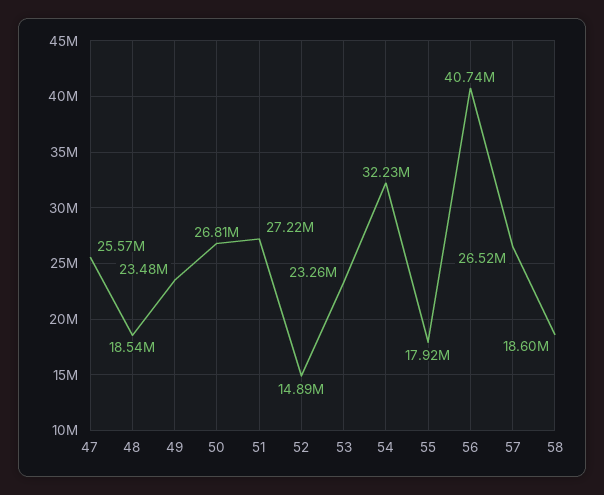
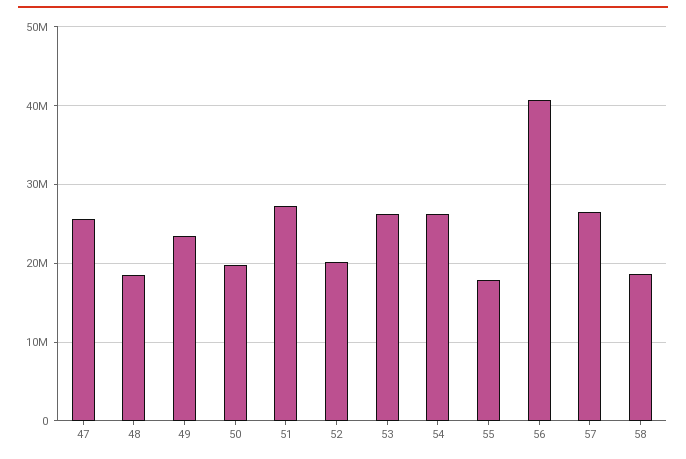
50: 26810000 -> 20000000
52: 14890000 -> 20000000
53: 23260000 -> 26000000
54: 32230000 -> 26000000

